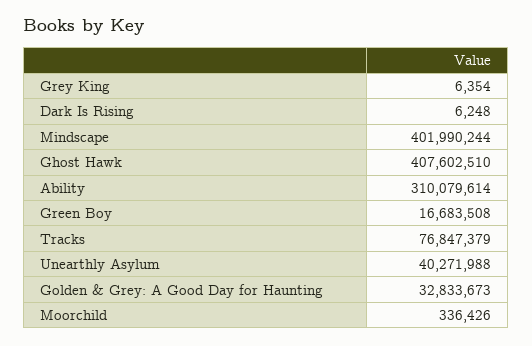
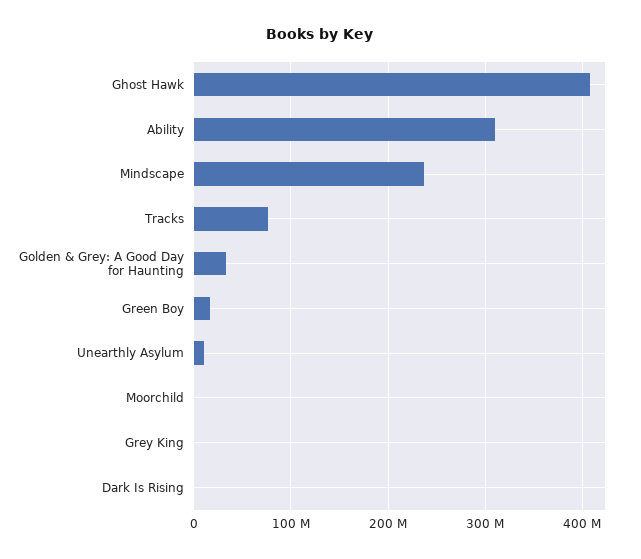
Mindscape: 401990244 -> 240000000
Unearthly Asylum: 40271988 -> 10000000

